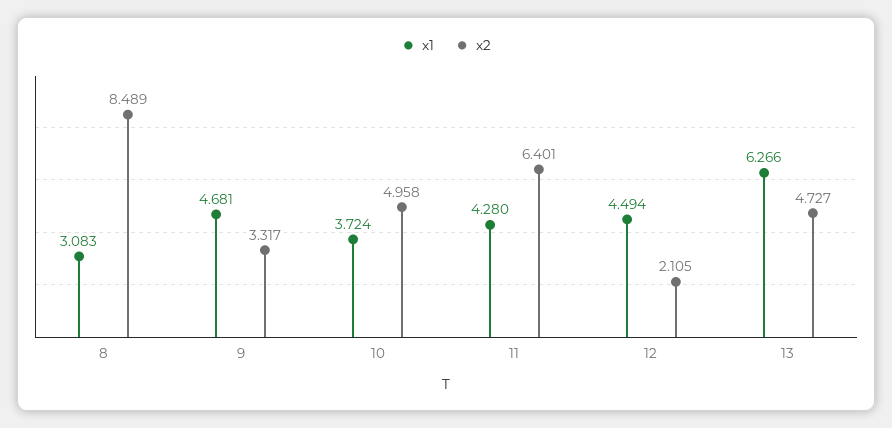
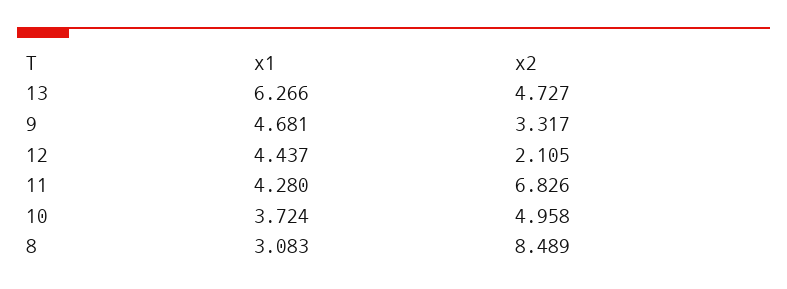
x2, 11: 6.401 -> 6.826
x1, 12: 4.494 -> 4.437

